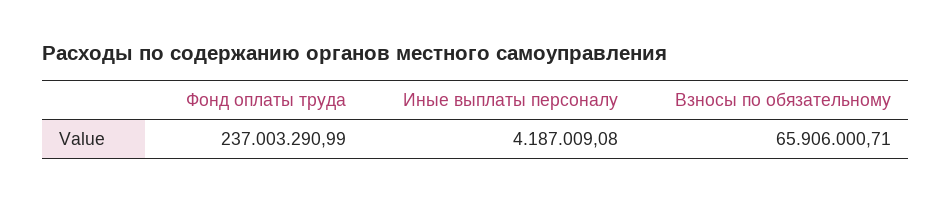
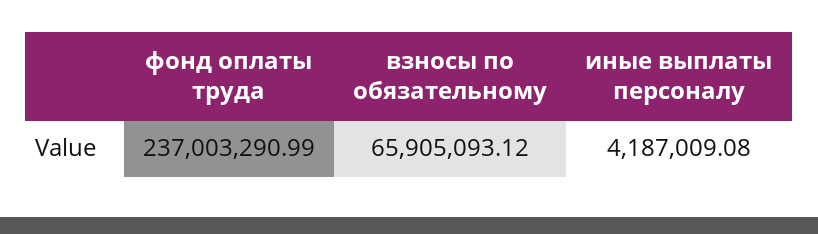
Взносы по обязательному: 65906000.71 -> 65905093.12

